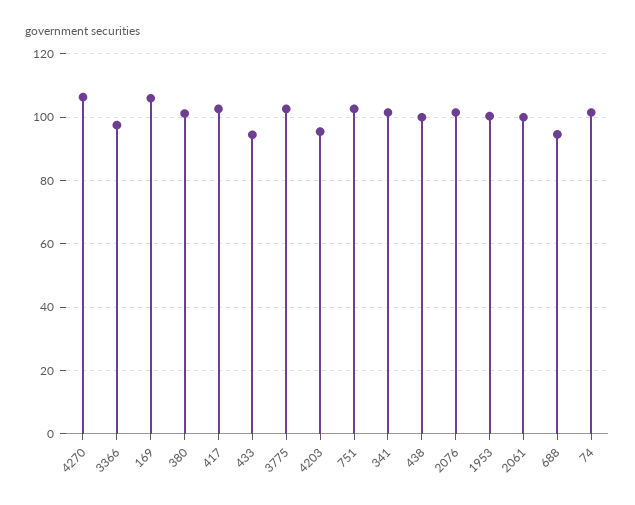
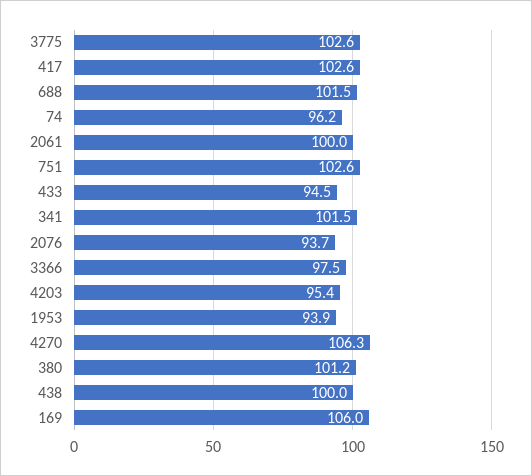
2076: 102 -> 93.7
1953: 100 -> 93.9
688: 94 -> 101.5
74: 102 -> 96.2

